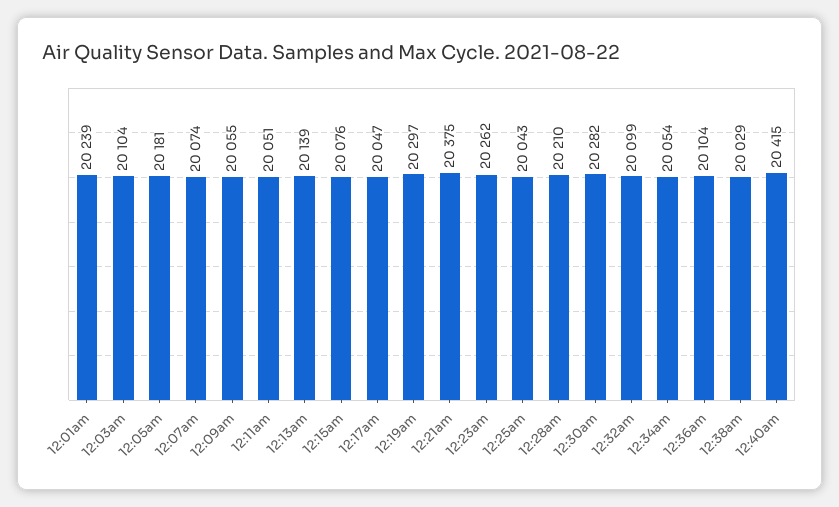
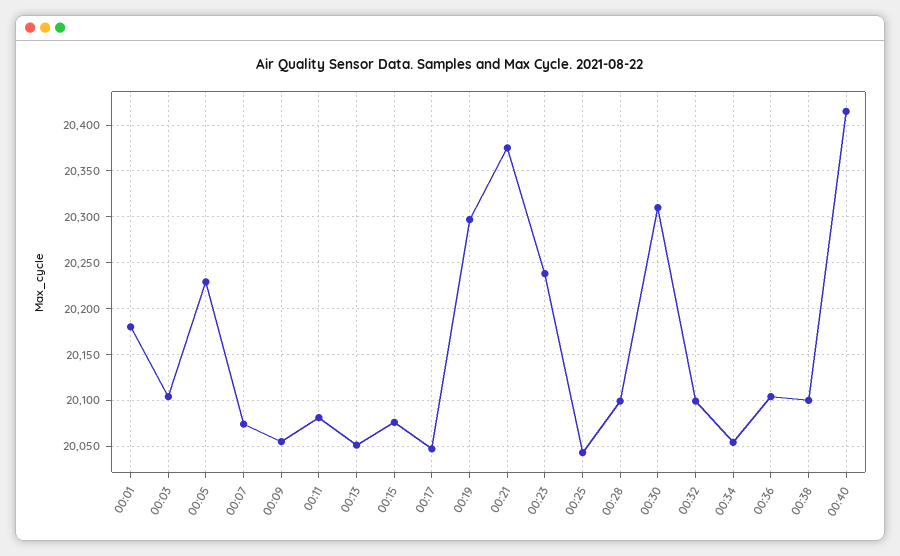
12:01am: 20239 -> 20180
12:05am: 20181 -> 20230
12:11am: 20051 -> 20080
12:13am: 20139 -> 20050
12:23am: 20262 -> 20240
12:28am: 20210 -> 20100
12:30am: 20282 -> 20310
12:38am: 20029 -> 20100

